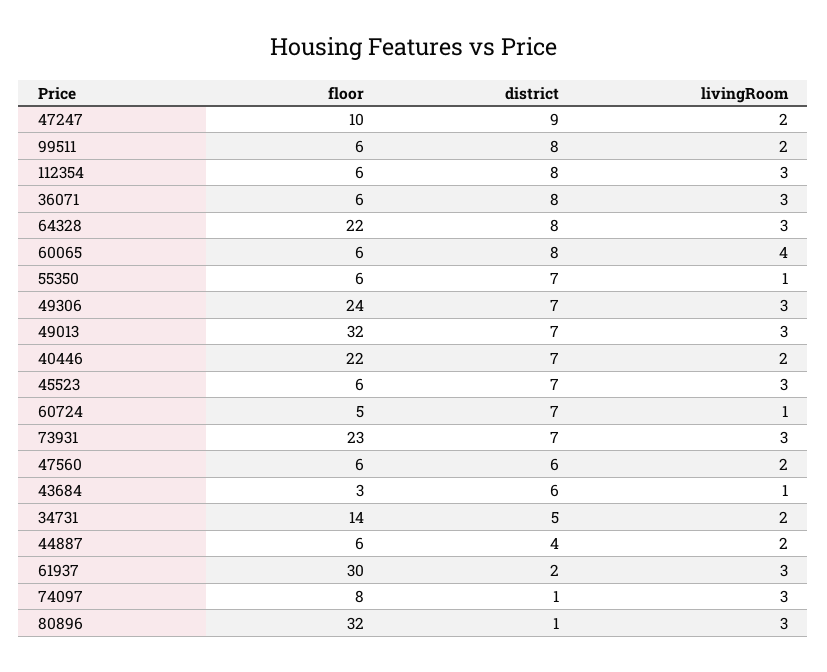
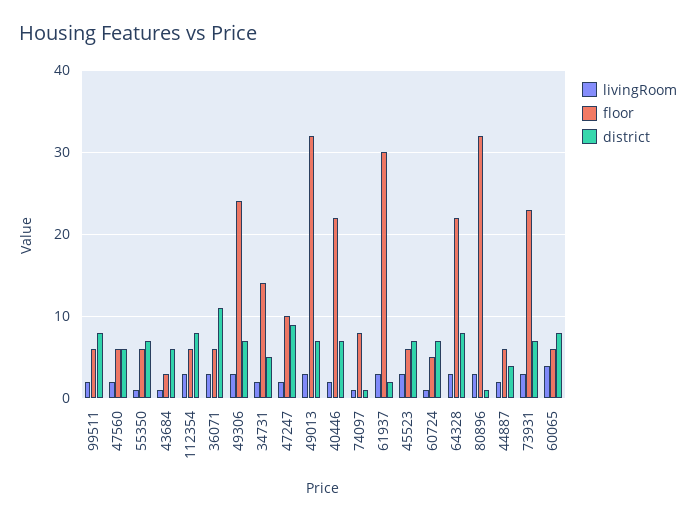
district, 36071: 8 -> 11
livingRoom, 74097: 3 -> 1

